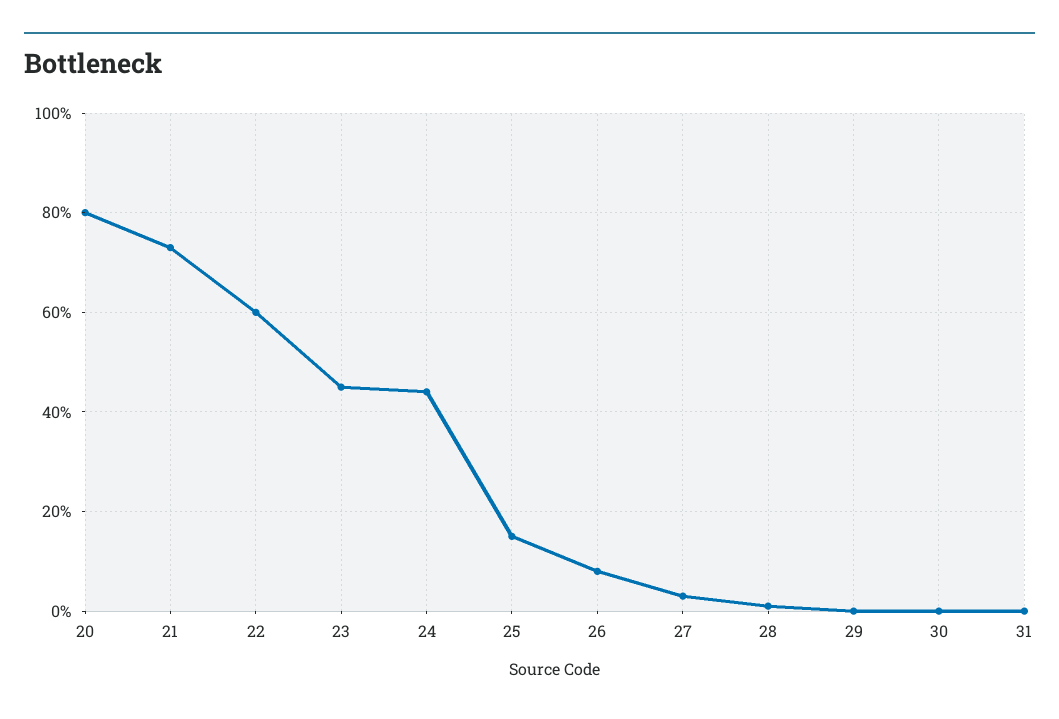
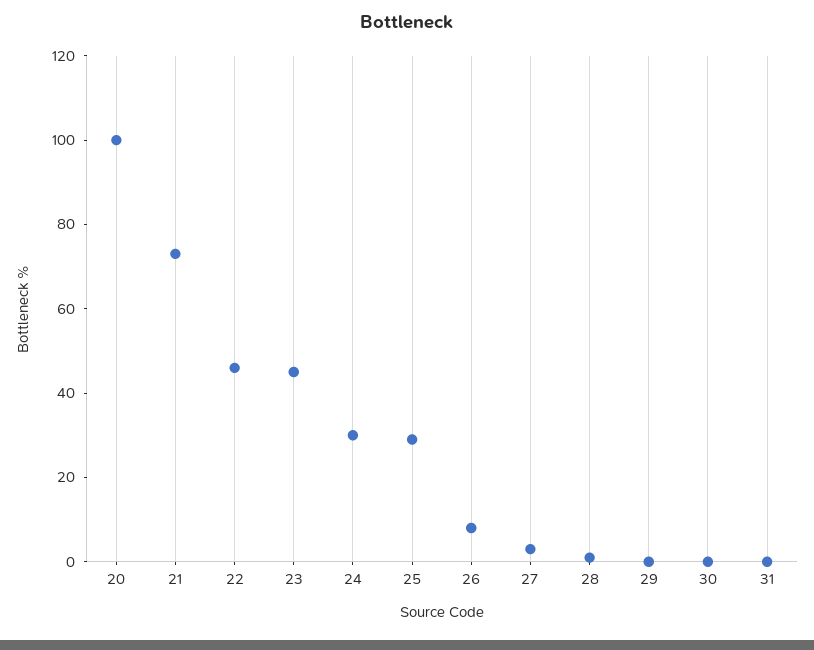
20: 80 -> 100
22: 60 -> 45
24: 45 -> 30
25: 15 -> 30

